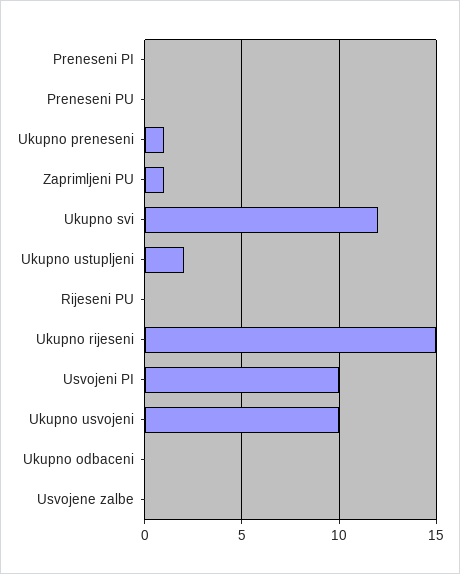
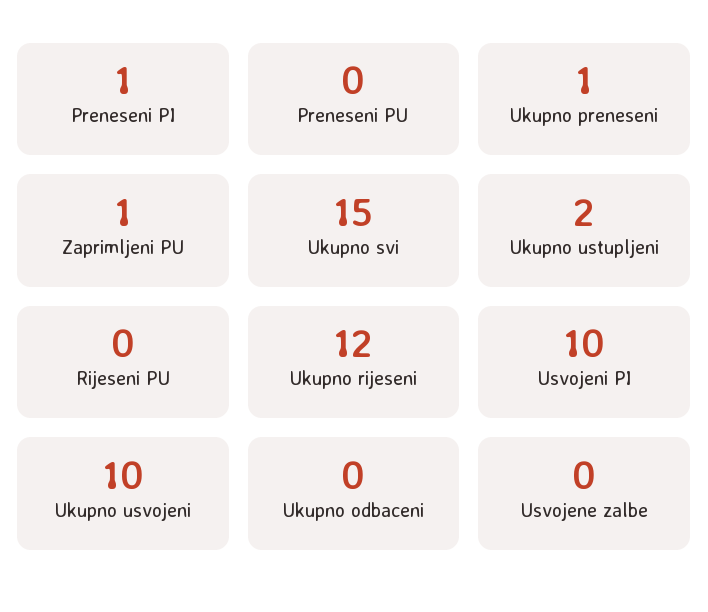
Preneseni PI: 0 -> 1
Ukupno svi: 12 -> 15
Ukupno rijeseni: 15 -> 12

